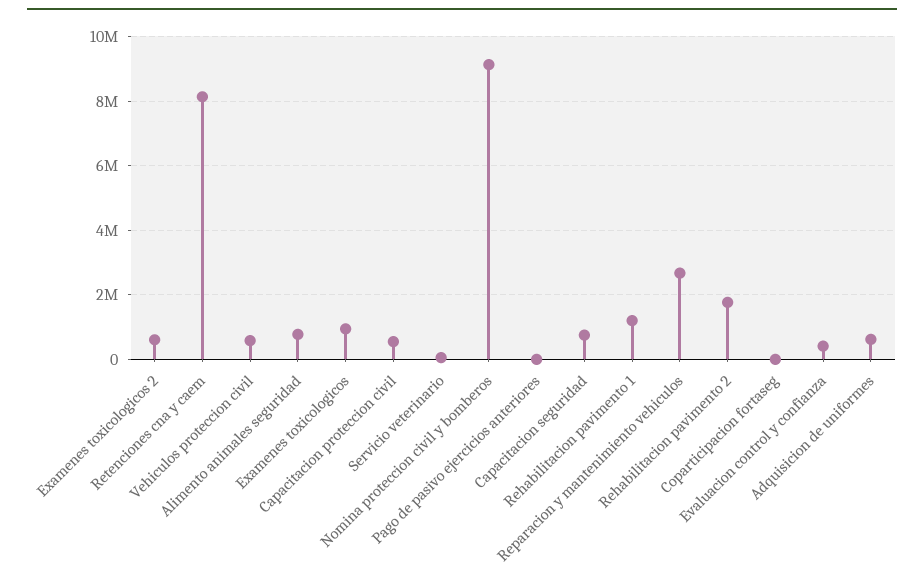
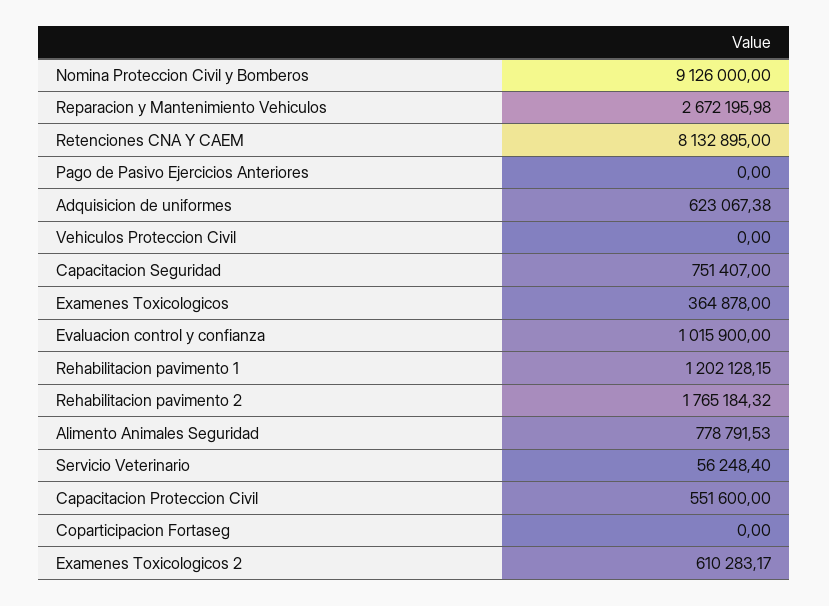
Vehiculos proteccion civil: 600000 -> 0
Examenes toxicologicos: 1000000 -> 364878
Evaluacion control y confianza: 400000 -> 1015900

